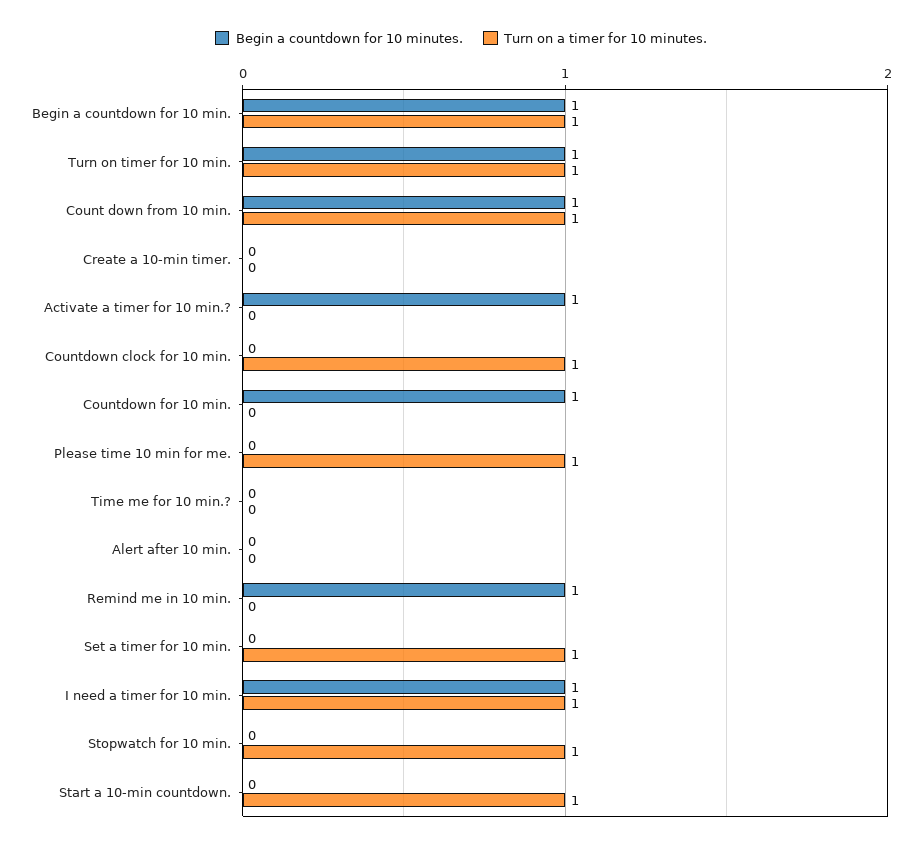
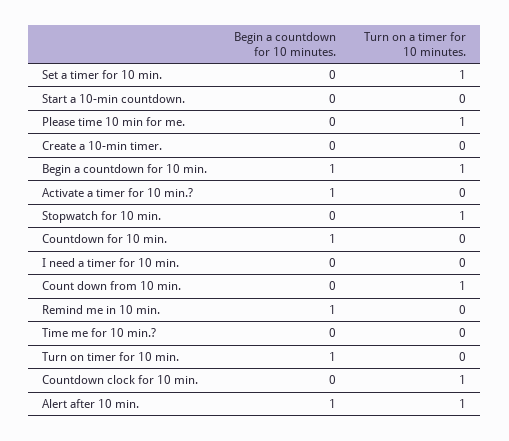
Turn on a timer for 10 minutes., Turn on timer for 10 min.: 1 -> 0
Begin a countdown for 10 minutes., Count down from 10 min.: 1 -> 0
Begin a countdown for 10 minutes., Alert after 10 min.: 0 -> 1
Turn on a timer for 10 minutes., Alert after 10 min.: 0 -> 1
Begin a countdown for 10 minutes., I need a timer for 10 min.: 1 -> 0
Turn on a timer for 10 minutes., I need a timer for 10 min.: 1 -> 0
Turn on a timer for 10 minutes., Start a 10-min countdown.: 1 -> 0

